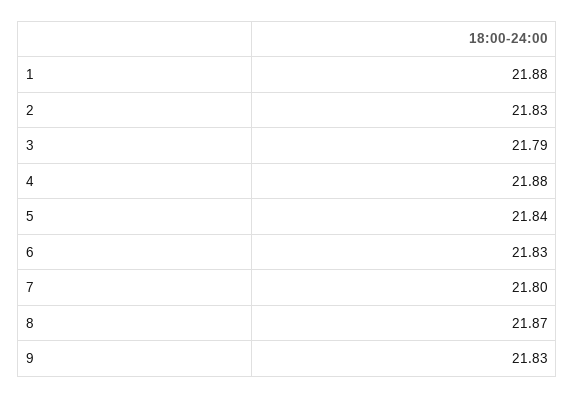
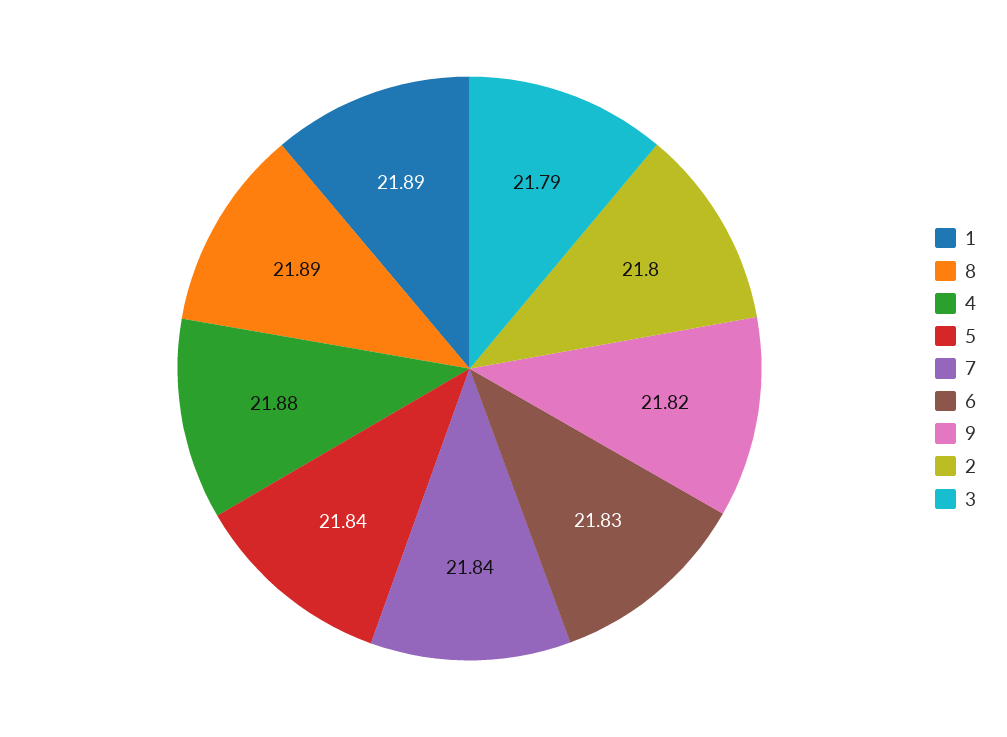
1: 21.88 -> 21.89
2: 21.83 -> 21.8
7: 21.8 -> 21.84
8: 21.87 -> 21.89
9: 21.83 -> 21.82

